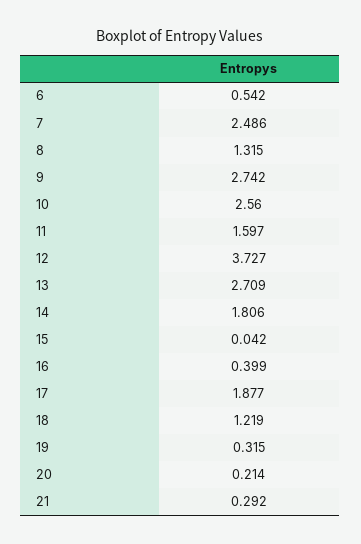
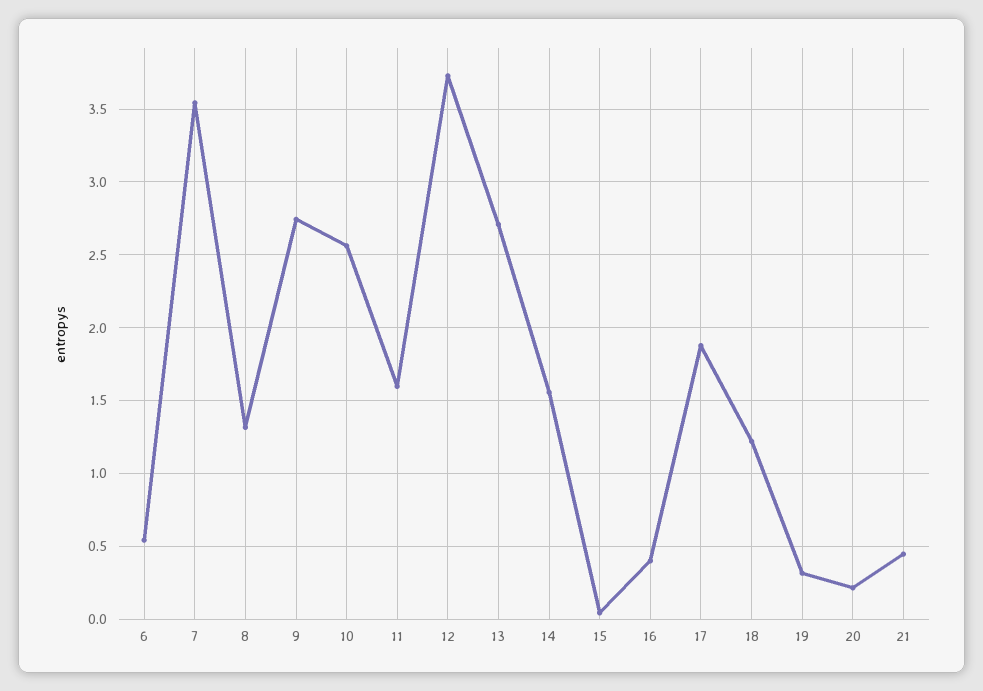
7: 2.486 -> 3.55
14: 1.806 -> 1.55
21: 0.292 -> 0.45

